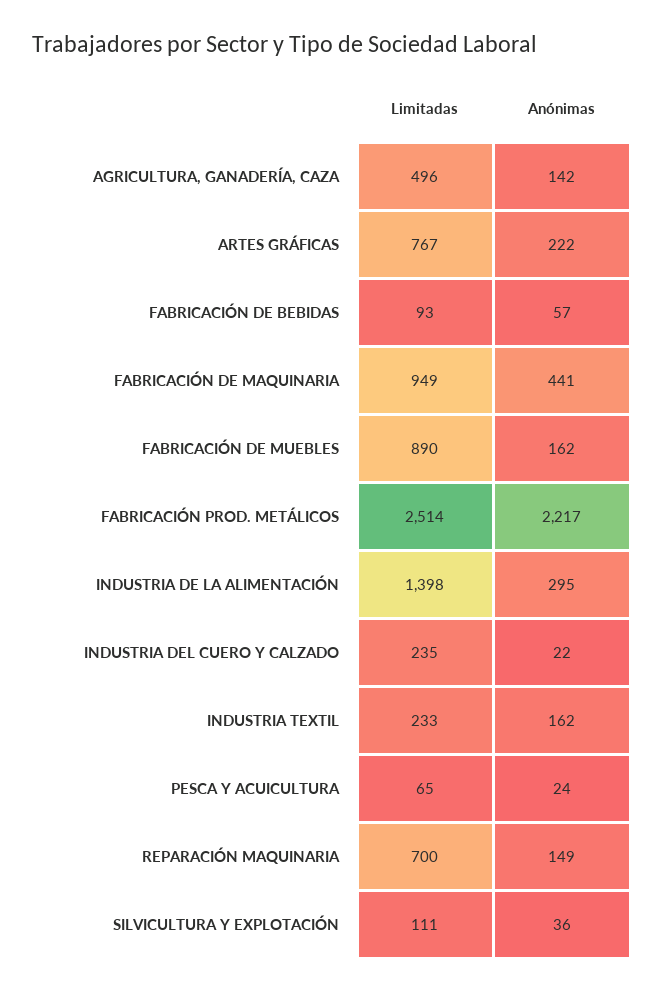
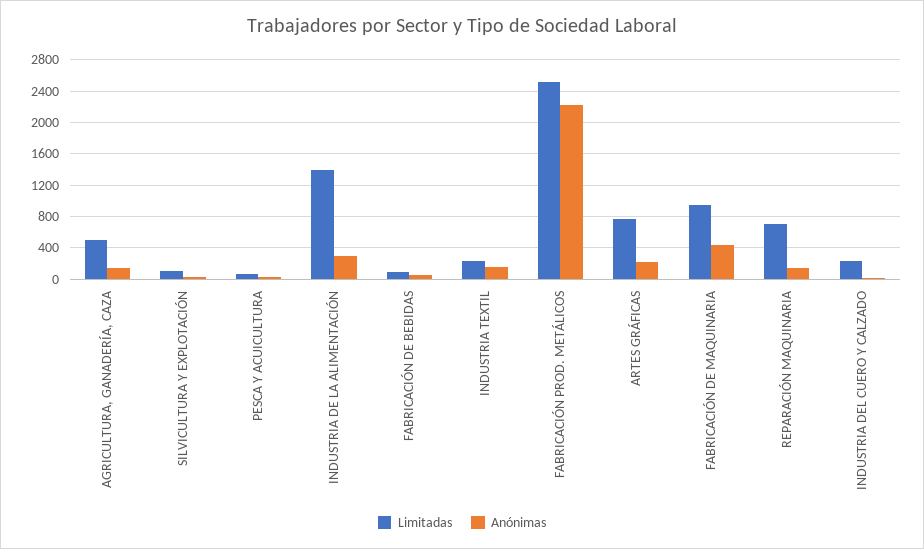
Limitadas, FABRICACIÓN DE MUEBLES: 890 -> none
Anónimas, FABRICACIÓN DE MUEBLES: 162 -> none

